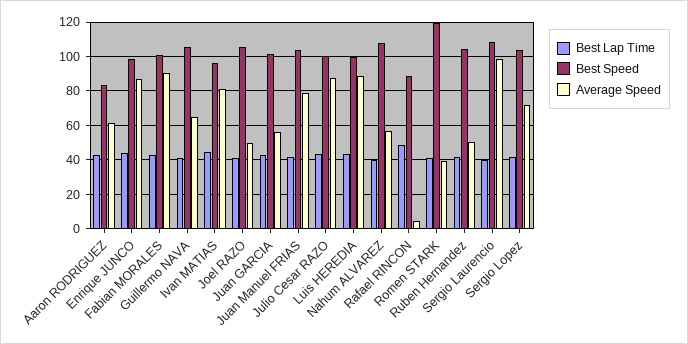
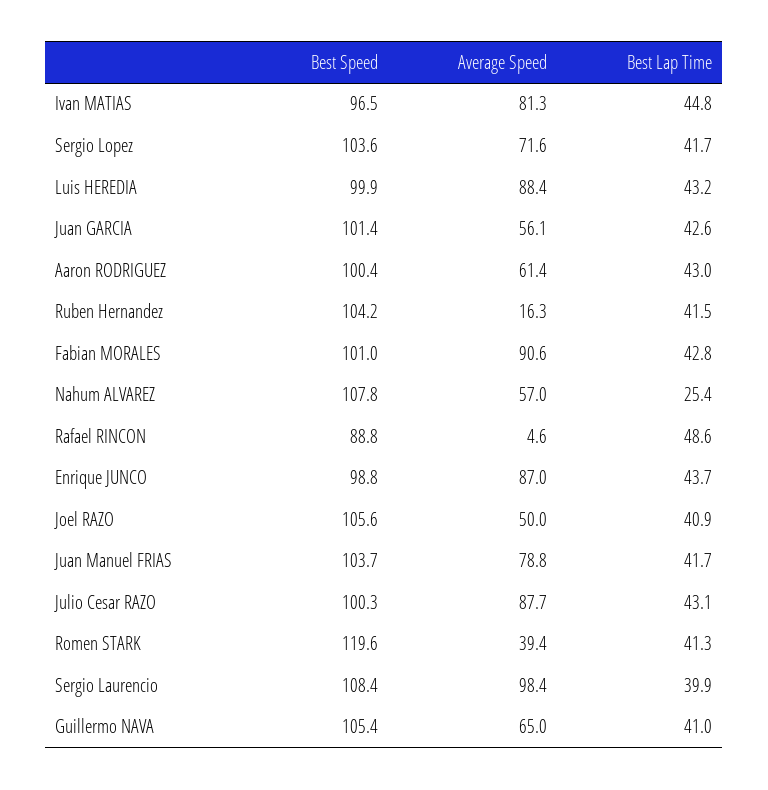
Best Speed, Aaron RODRIGUEZ: 85 -> 100.4
Best Lap Time, Nahum ALVAREZ: 40 -> 25.4
Average Speed, Ruben Hernandez: 50 -> 16.3

